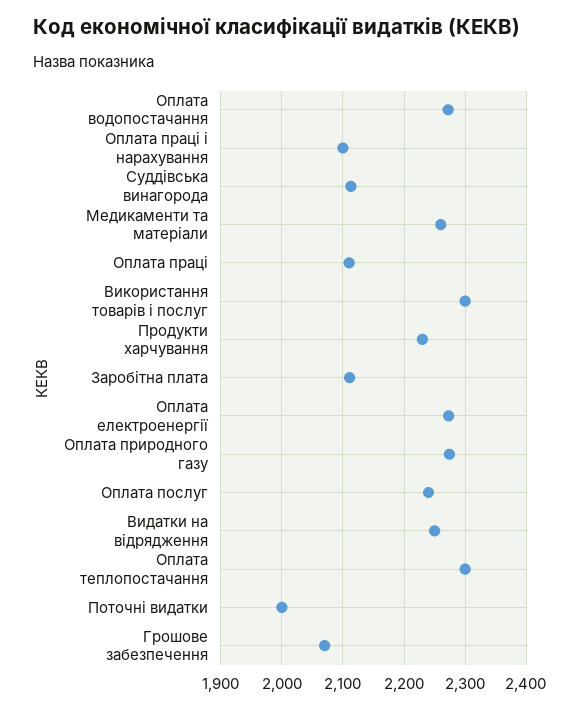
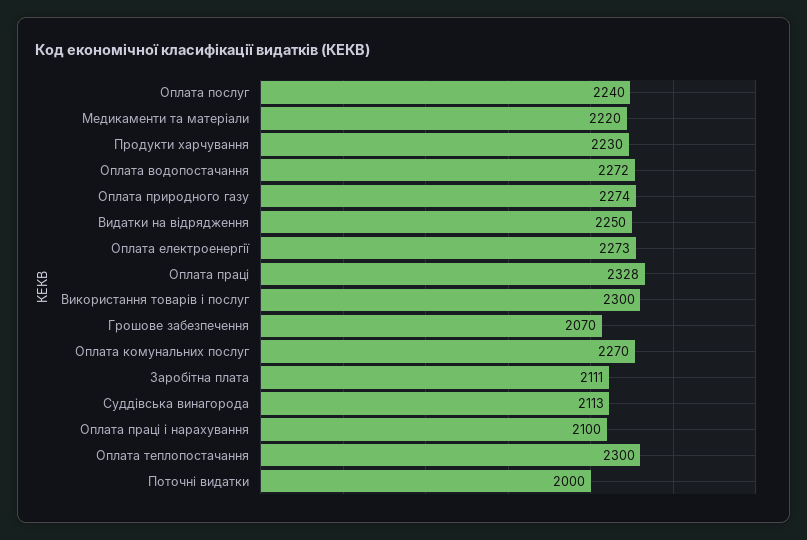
Медикаменти та матеріали: 2260 -> 2220
Оплата праці: 2110 -> 2328
Оплата комунальних послуг: none -> 2270

